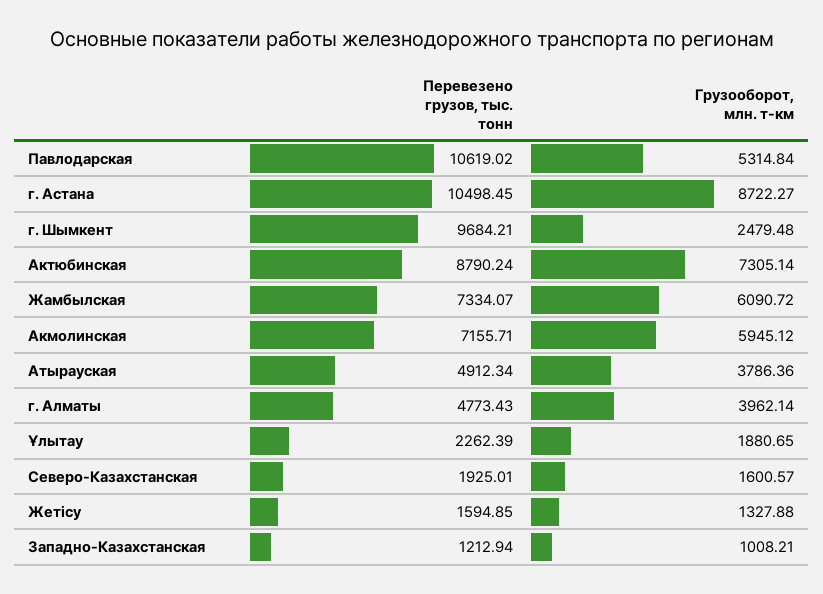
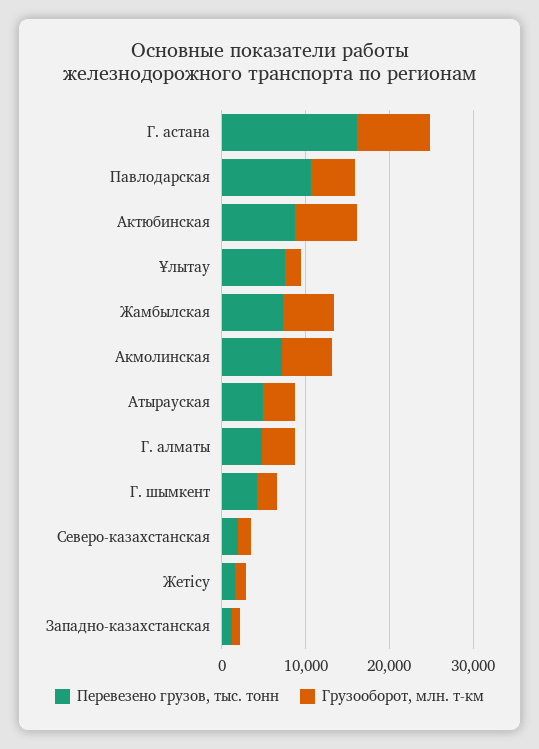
Перевезено грузов, тыс. тонн, г. Астана: 10498.45 -> 16000
Перевезено грузов, тыс. тонн, г. Шымкент: 9684.21 -> 4000
Перевезено грузов, тыс. тонн, Ұлытау: 2262.39 -> 8000

